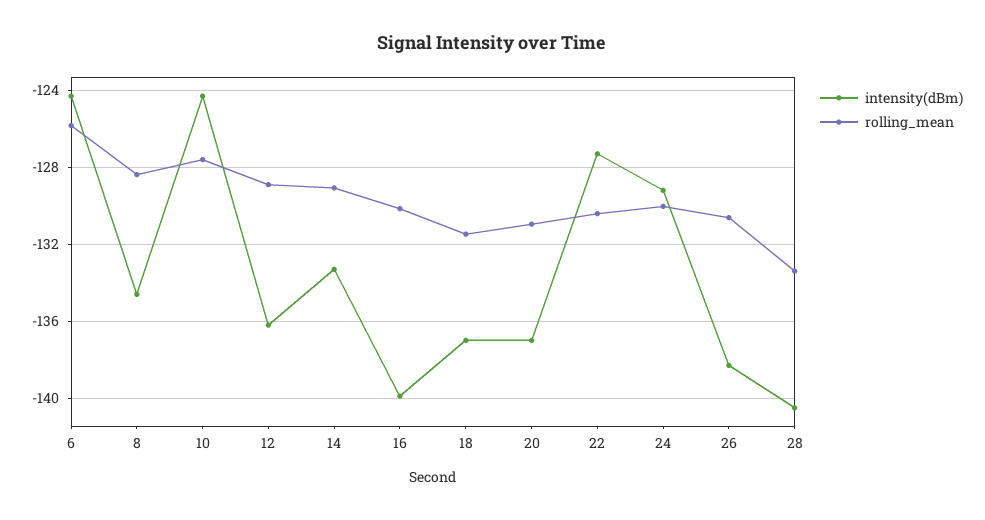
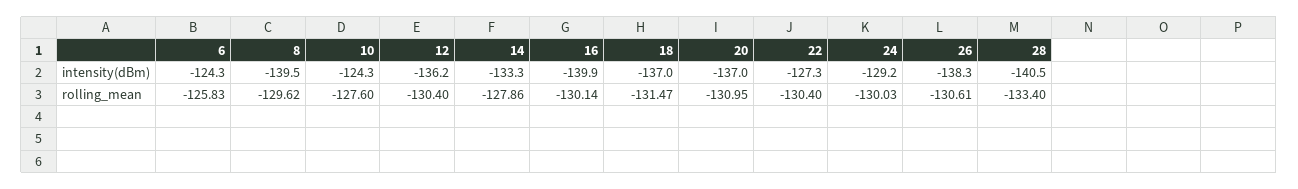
intensity(dBm), 8: -134.5 -> -139.5
rolling_mean, 8: -128.5 -> -129.62
rolling_mean, 12: -129 -> -130.4
rolling_mean, 14: -129 -> -127.86

